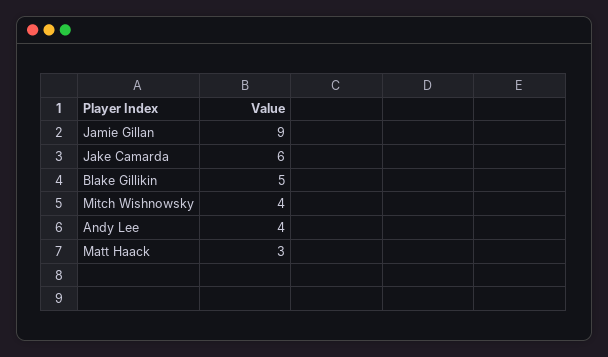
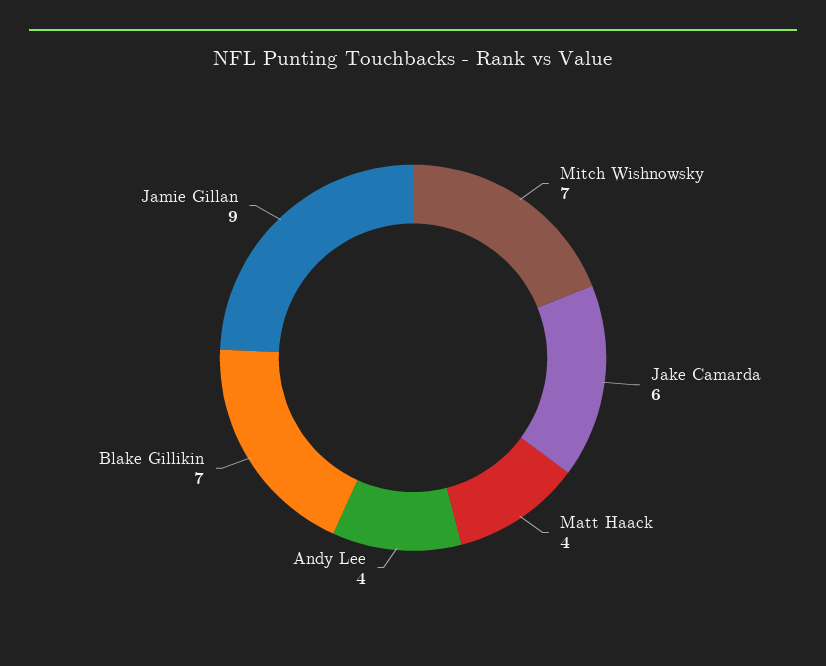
Blake Gillikin: 5 -> 7
Mitch Wishnowsky: 4 -> 7
Matt Haack: 3 -> 4

